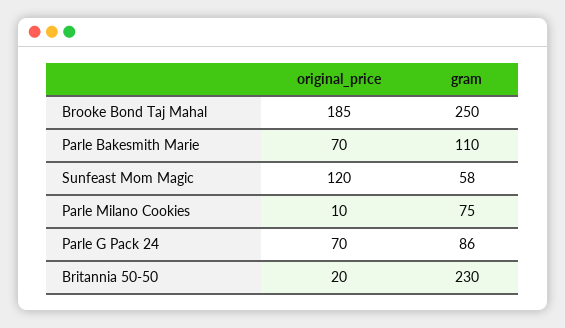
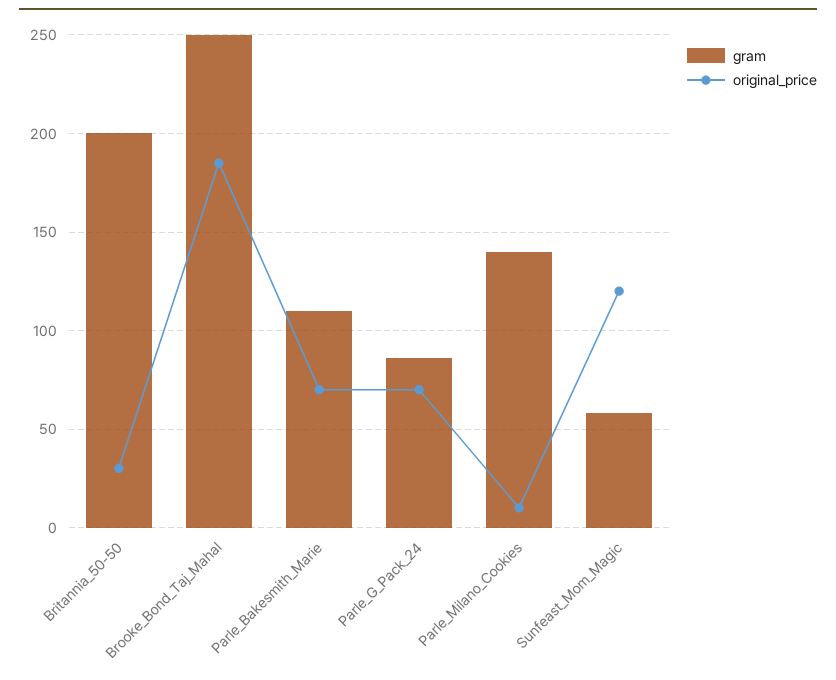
gram, Parle Milano Cookies: 75 -> 140
original_price, Britannia 50-50: 20 -> 30
gram, Britannia 50-50: 230 -> 200

